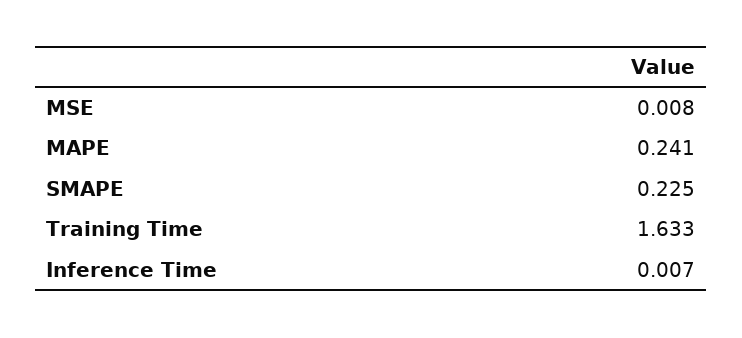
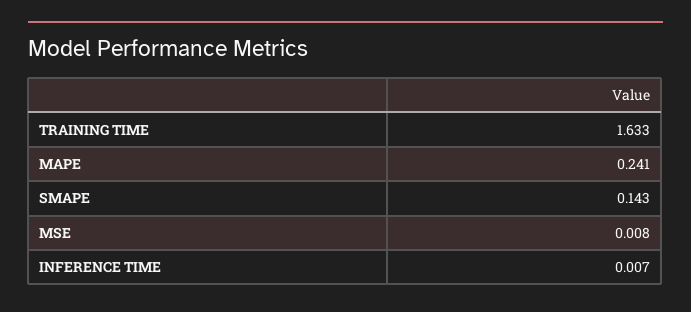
SMAPE: 0.225 -> 0.143

